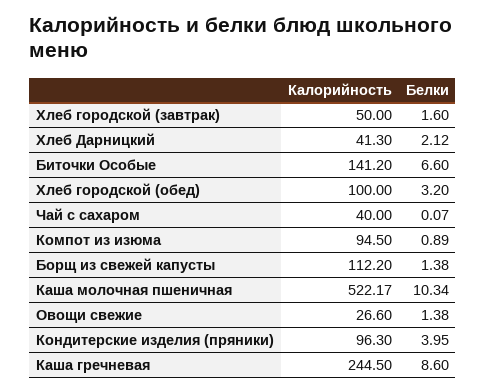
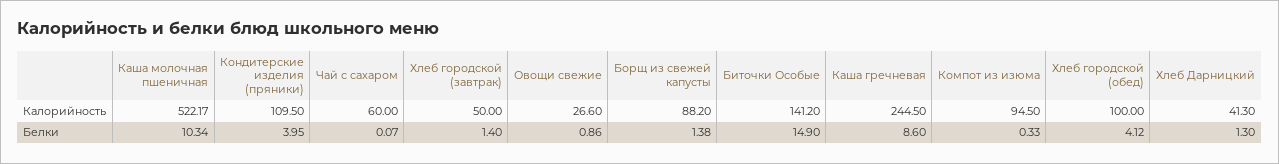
Белки, Хлеб городской (завтрак): 1.6 -> 1.4
Белки, Хлеб Дарницкий: 2.12 -> 1.3
Белки, Биточки Особые: 6.6 -> 14.9
Белки, Хлеб городской (обед): 3.2 -> 4.12
Калорийность, Чай с сахаром: 40 -> 60
Белки, Компот из изюма: 0.89 -> 0.33
Калорийность, Борщ из свежей капусты: 112.2 -> 88.2
Белки, Овощи свежие: 1.38 -> 0.86
Калорийность, Кондитерские изделия (пряники): 96.3 -> 109.5

